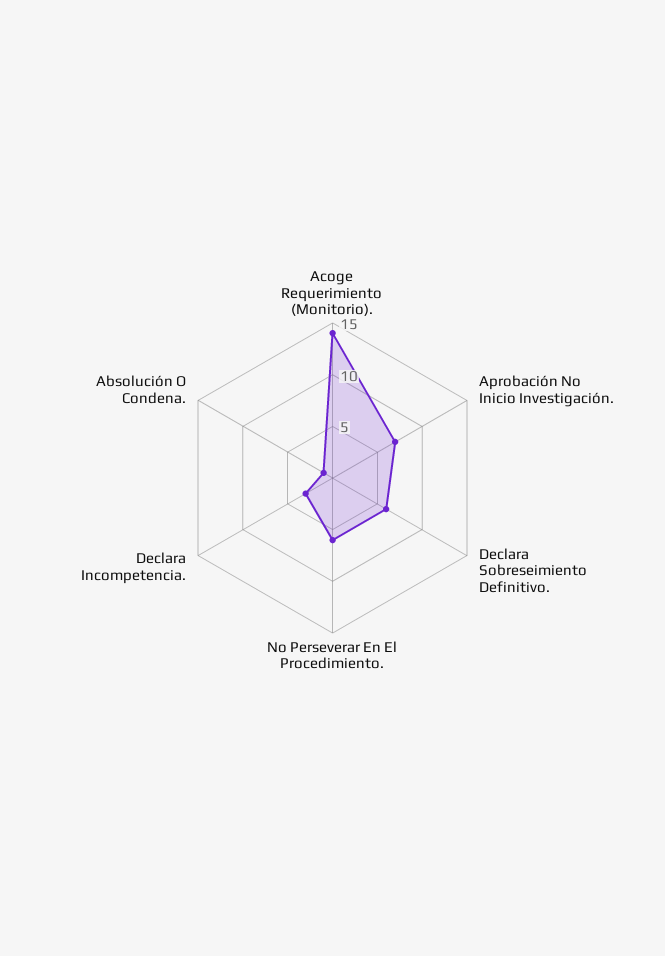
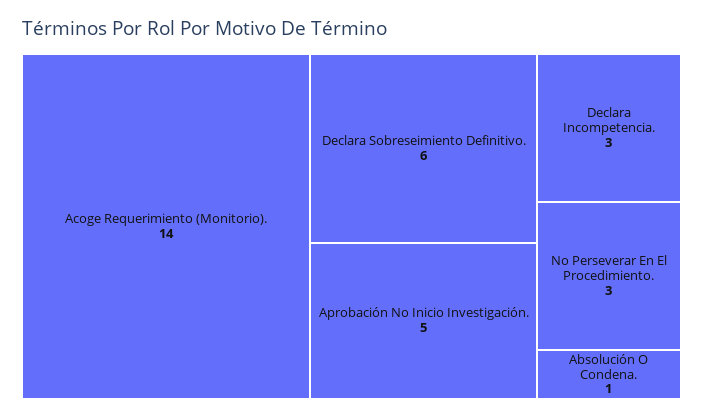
Aprobación No Inicio Investigación.: 7 -> 5
No Perseverar En El Procedimiento.: 6 -> 3

